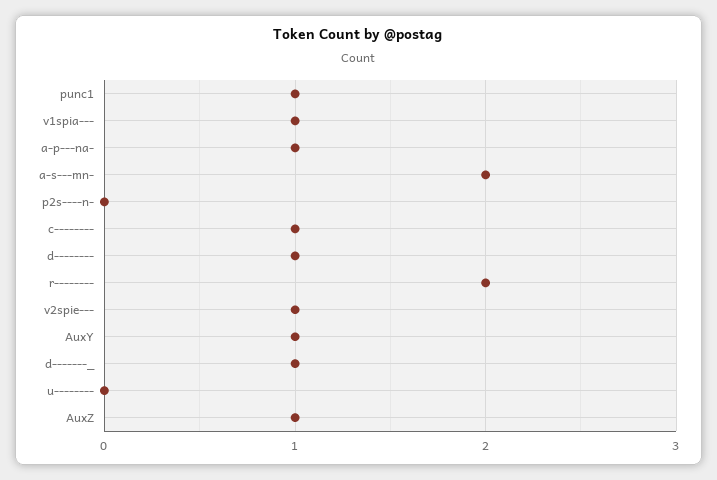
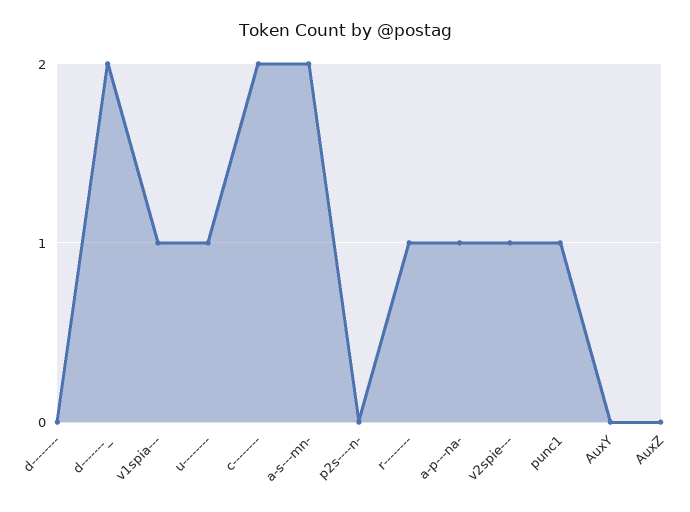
c--------: 1 -> 2
d--------: 1 -> 0
r--------: 2 -> 1
AuxY: 1 -> 0
d-------_: 1 -> 2
u--------: 0 -> 1
AuxZ: 1 -> 0

